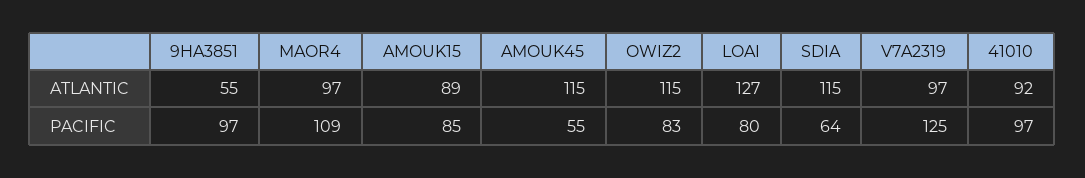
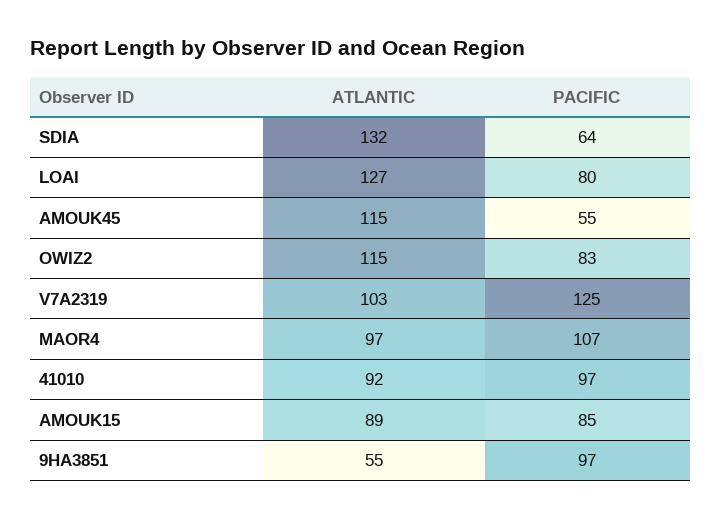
SDIA, ATLANTIC: 115 -> 132
V7A2319, ATLANTIC: 97 -> 103
MAOR4, PACIFIC: 109 -> 107

